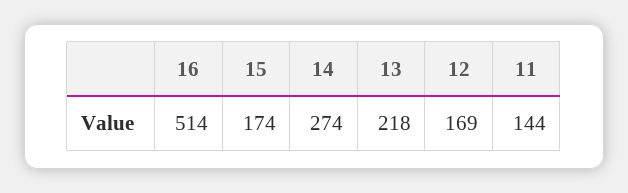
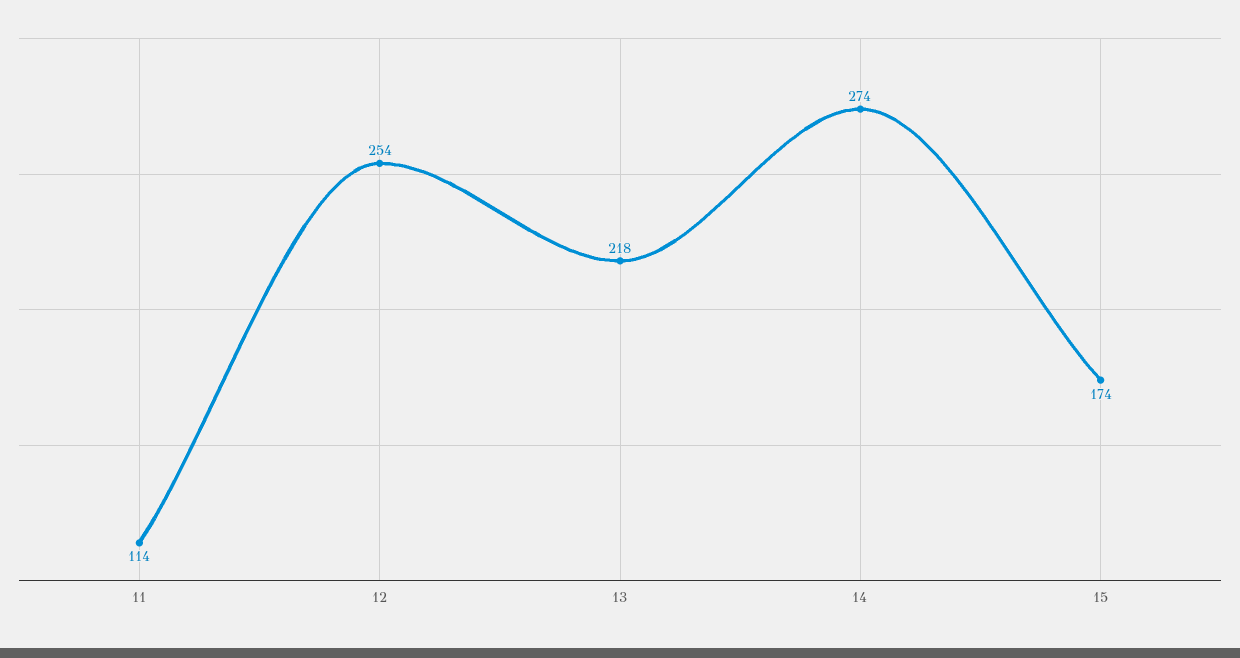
16: 514 -> none
12: 169 -> 254
11: 144 -> 114

